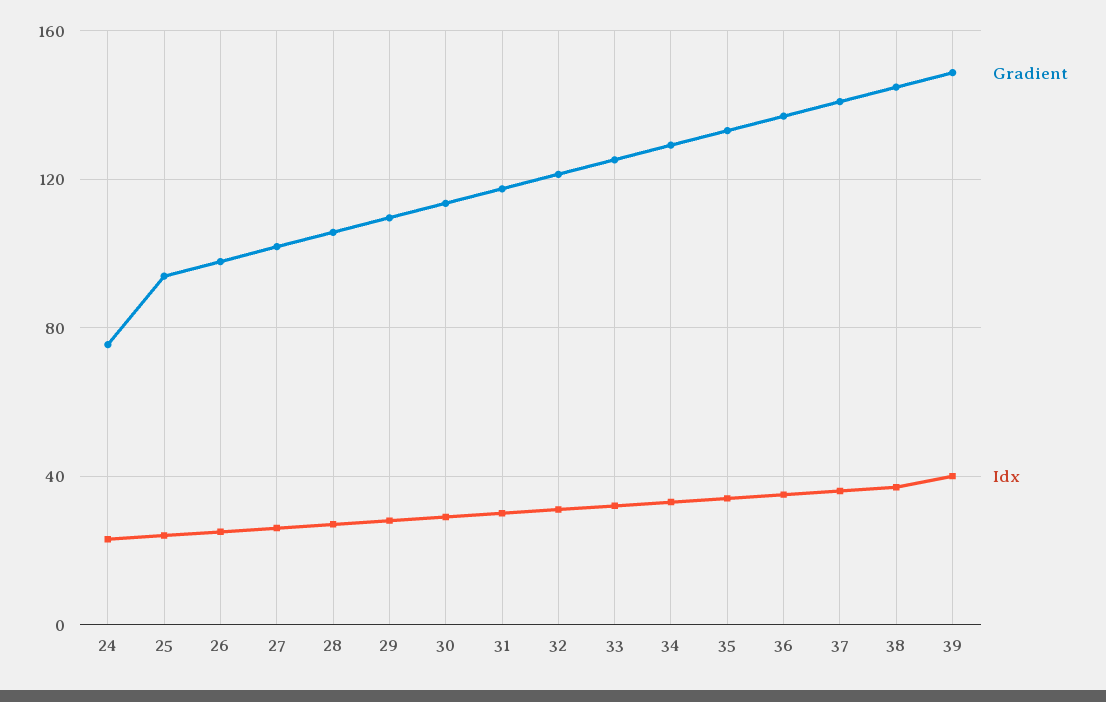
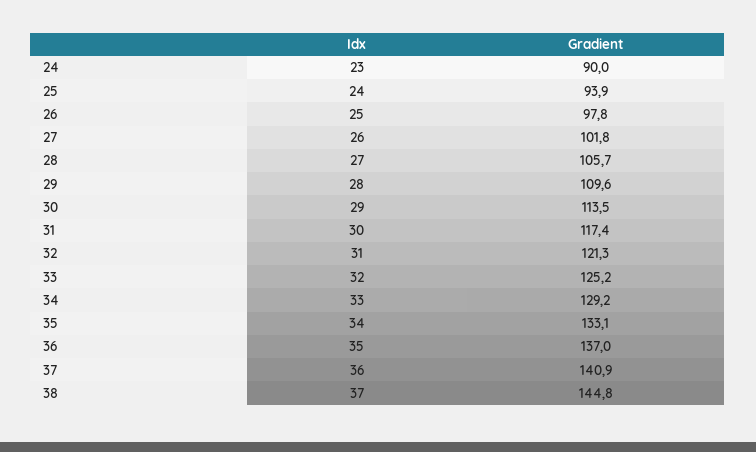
Gradient, 24: 75 -> 90
Gradient, 39: 150 -> none
Idx, 39: 40 -> none

